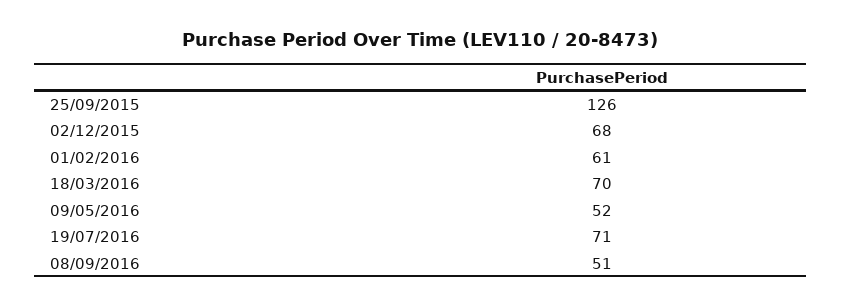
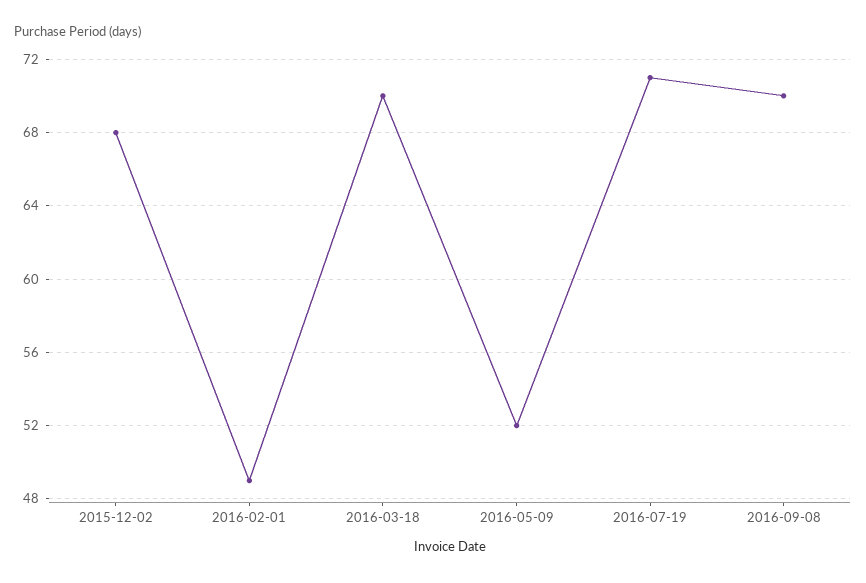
25/09/2015: 126 -> none
01/02/2016: 61 -> 49
08/09/2016: 51 -> 70

